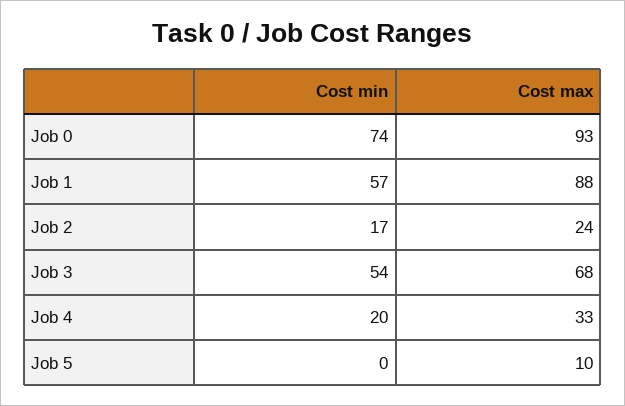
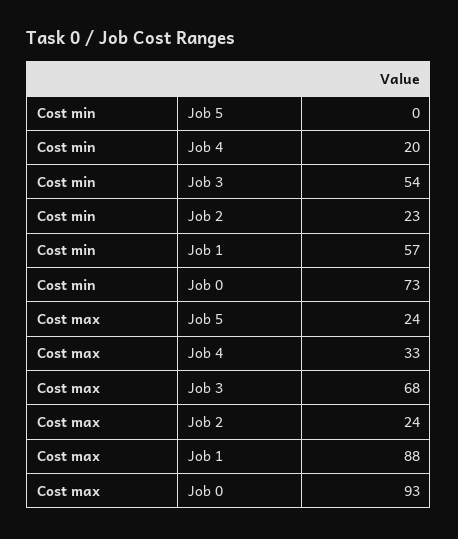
Cost min, Job 0: 74 -> 73
Cost min, Job 2: 17 -> 23
Cost max, Job 5: 10 -> 24

